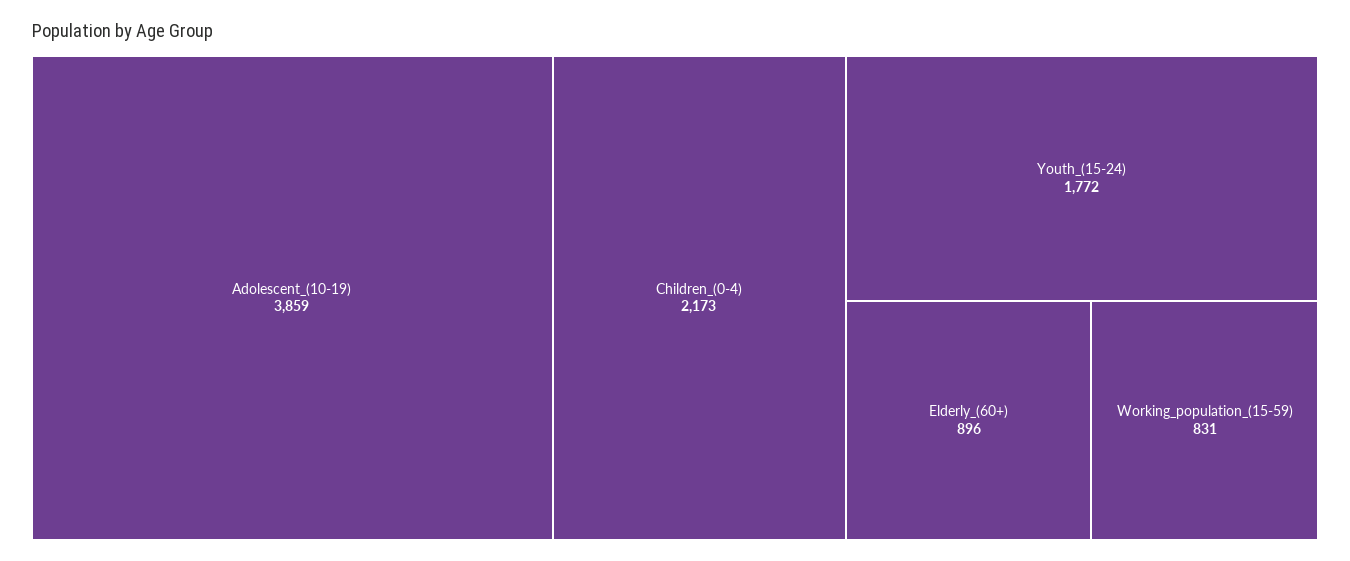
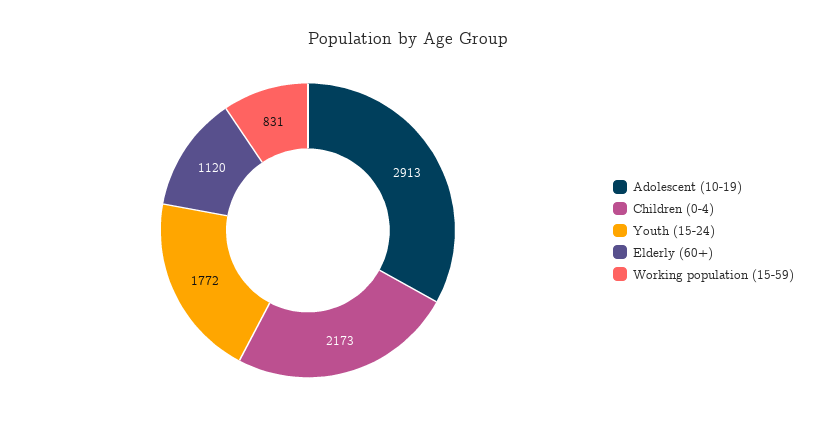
Adolescent_(10-19): 3859 -> 2913
Elderly_(60+): 896 -> 1120

